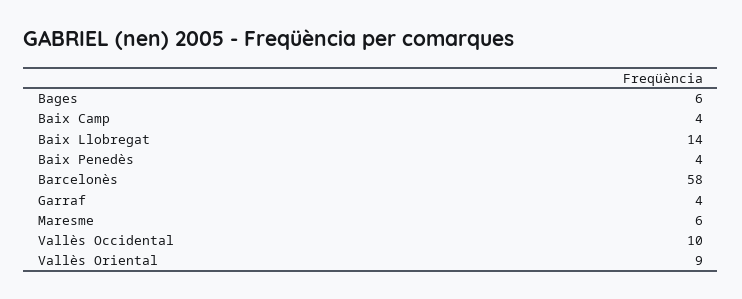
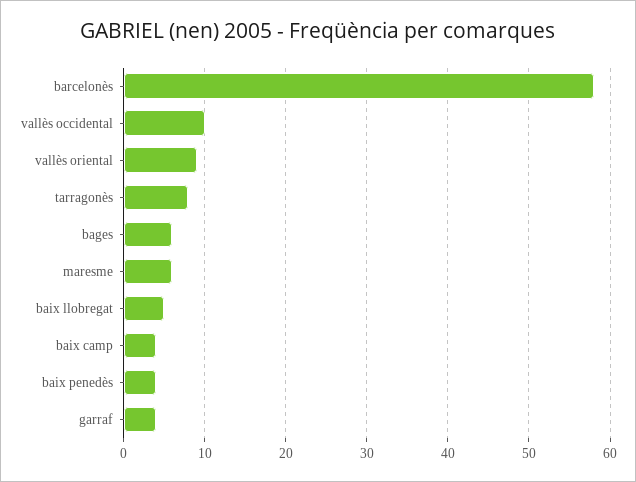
Baix Llobregat: 14 -> 5
tarragonès: none -> 8

